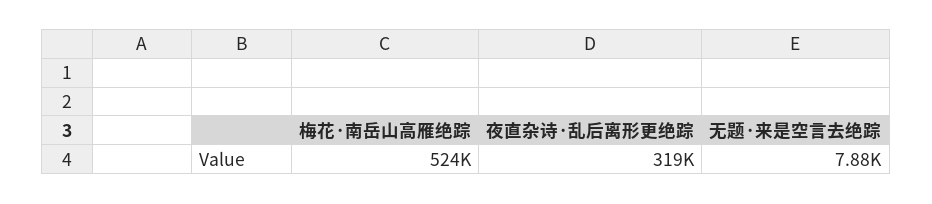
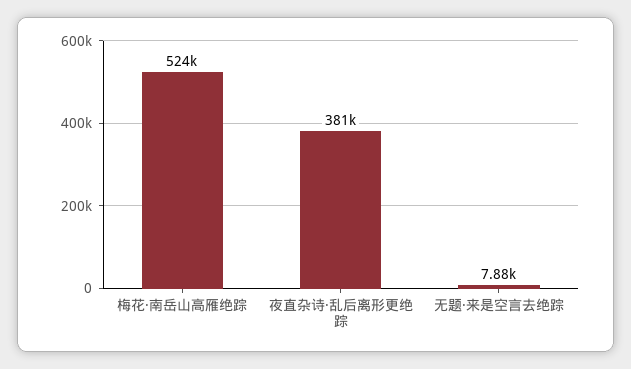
夜直杂诗·乱后离形更绝踪: 319000 -> 381000

